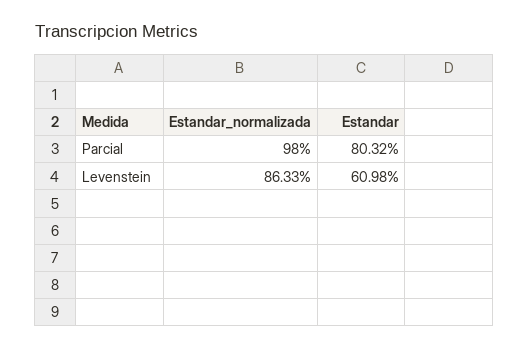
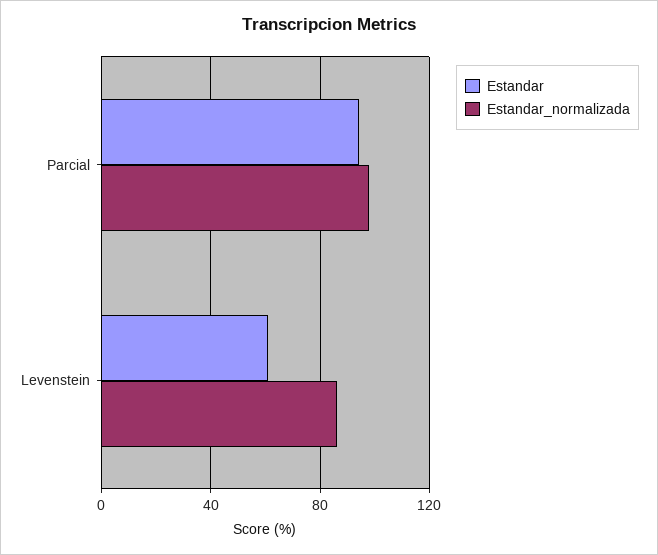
Estandar, Parcial: 80.32 -> 95

